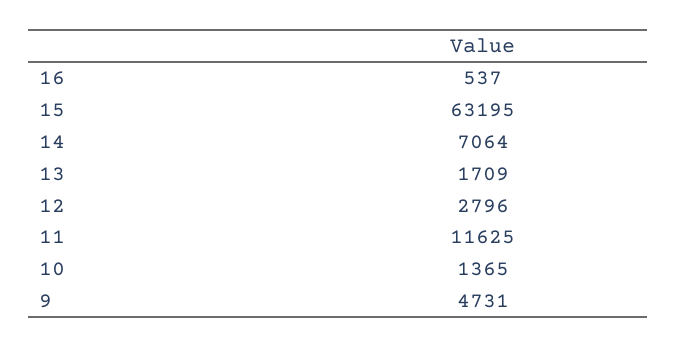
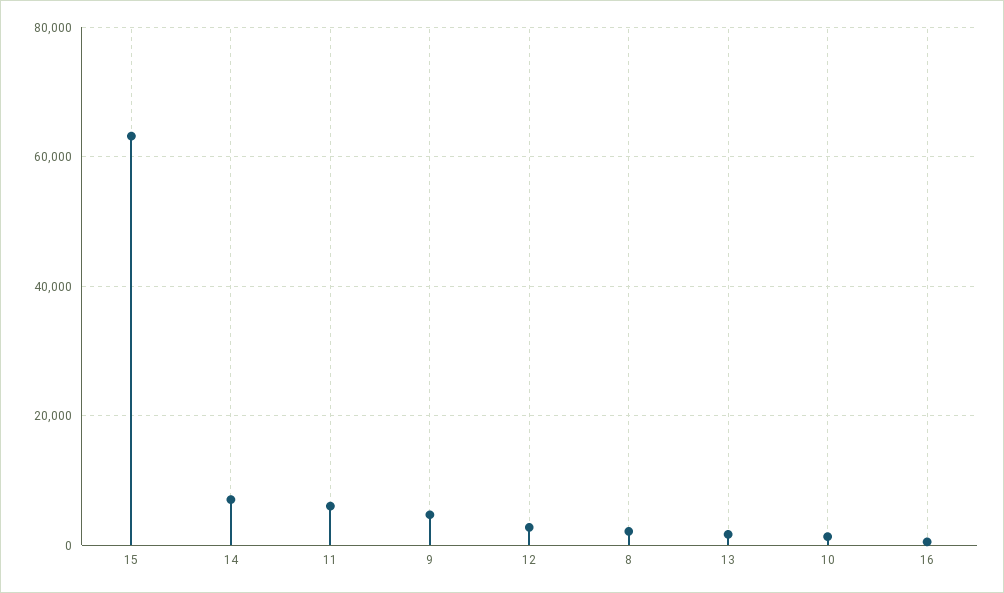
11: 11625 -> 6000
8: none -> 2000

